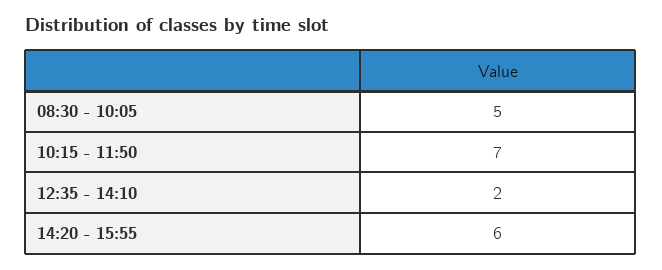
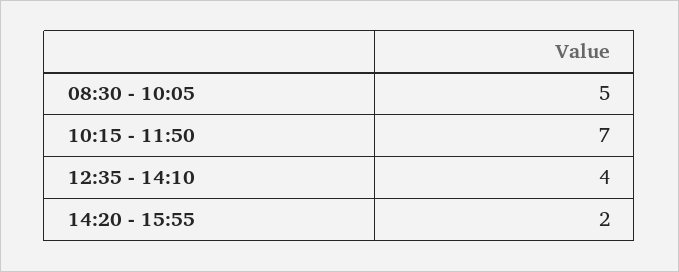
12:35 - 14:10: 2 -> 4
14:20 - 15:55: 6 -> 2

